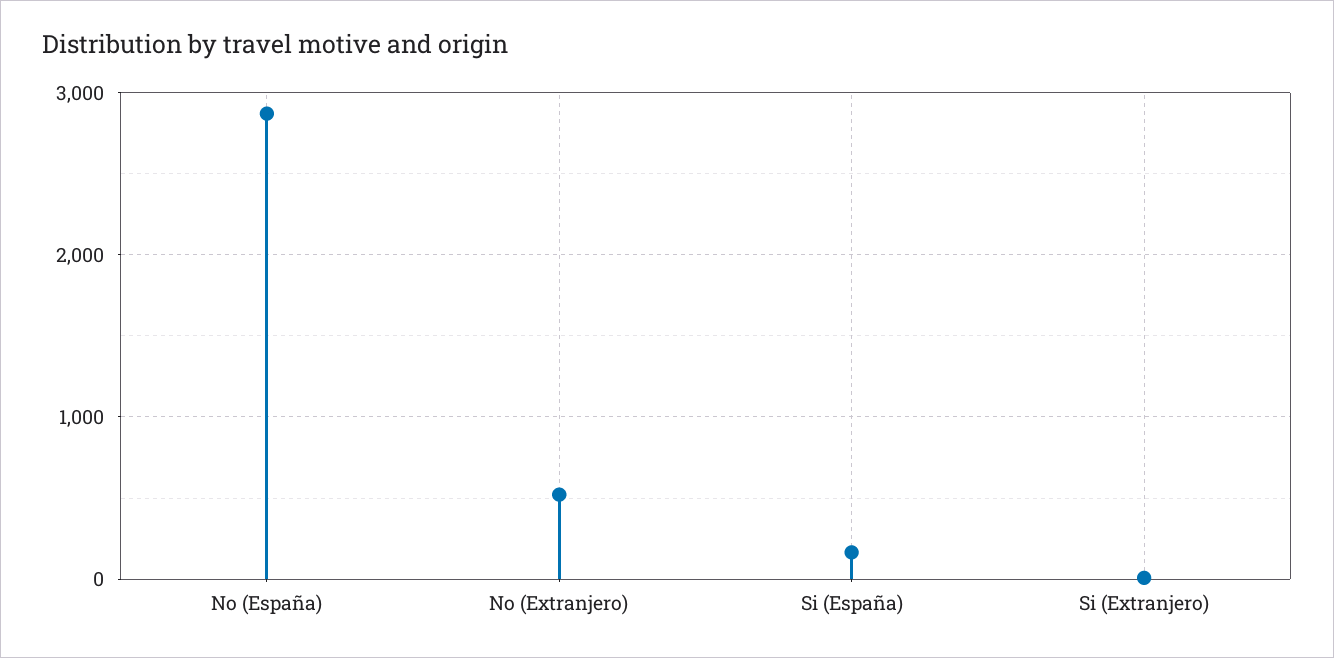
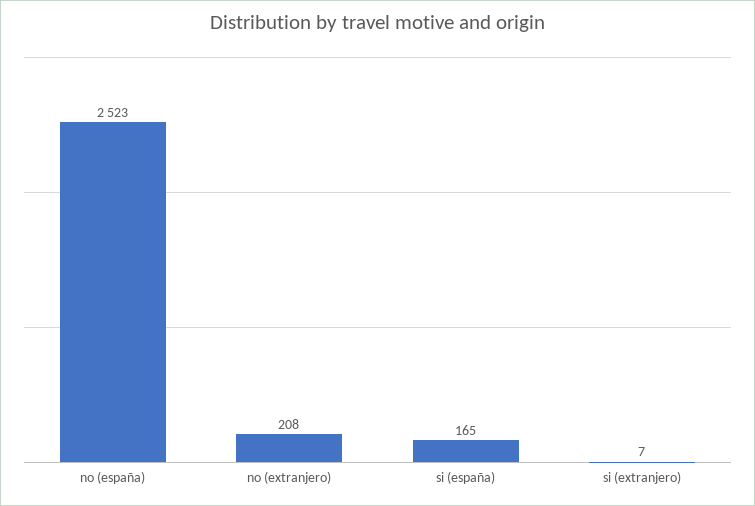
No (España): 2900 -> 2523
No (Extranjero): 500 -> 208

